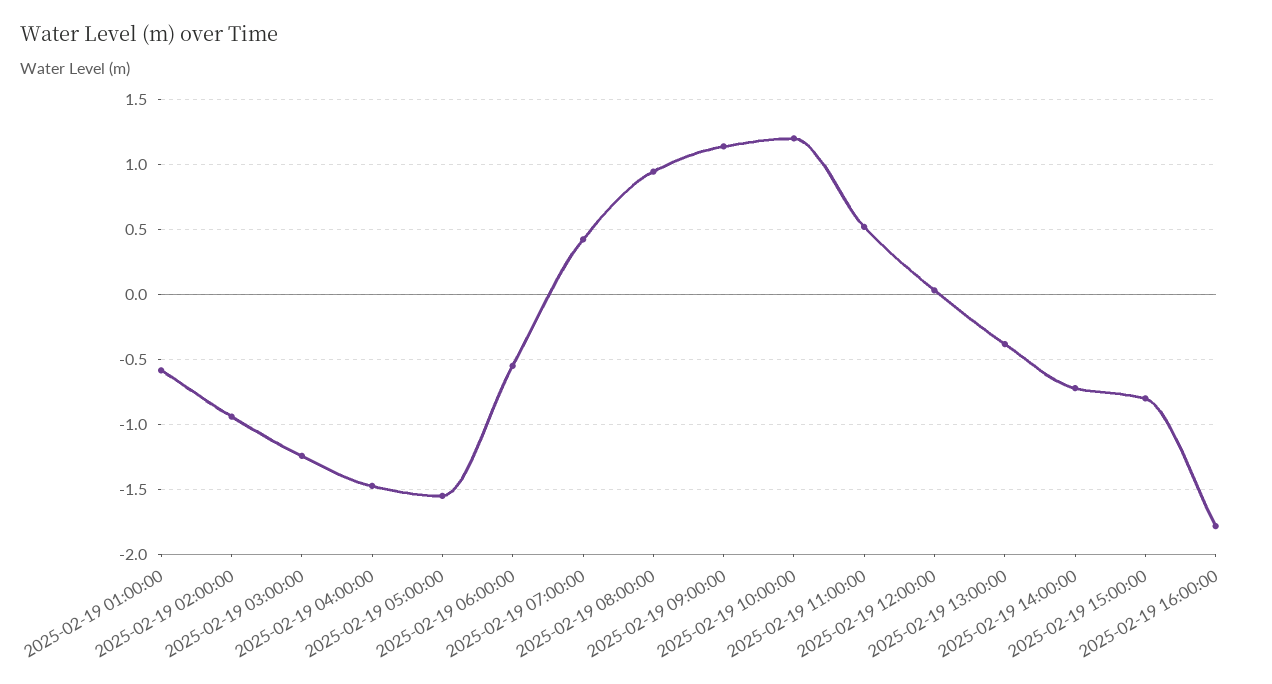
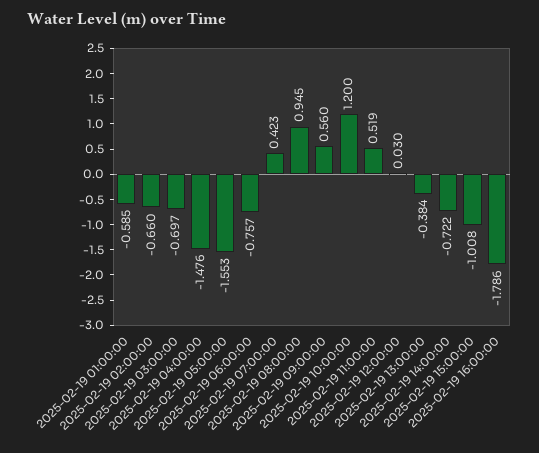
2025-02-19 02:00:00: -0.95 -> -0.66
2025-02-19 03:00:00: -1.25 -> -0.697
2025-02-19 06:00:00: -0.55 -> -0.757
2025-02-19 09:00:00: 1.15 -> 0.56
2025-02-19 15:00:00: -0.8 -> -1.008

